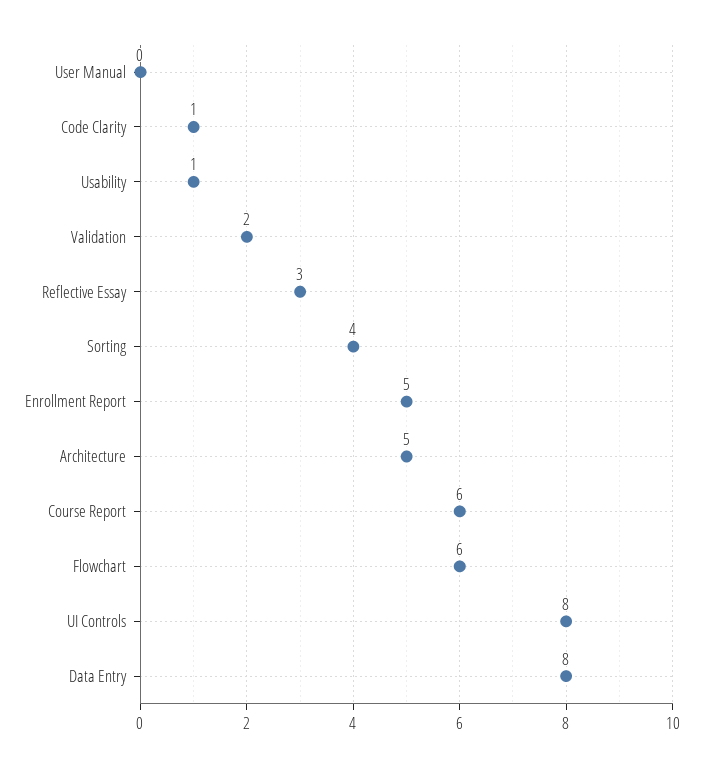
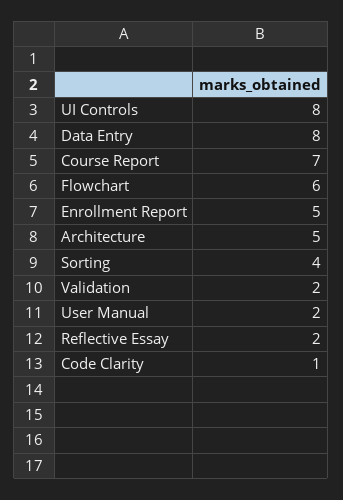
User Manual: 0 -> 2
Usability: 1 -> none
Reflective Essay: 3 -> 2
Course Report: 6 -> 7

